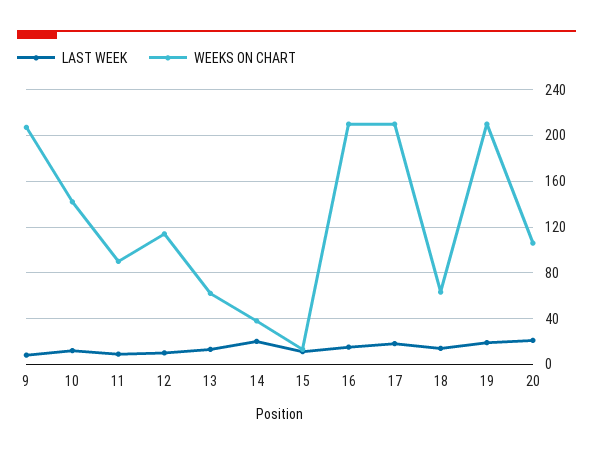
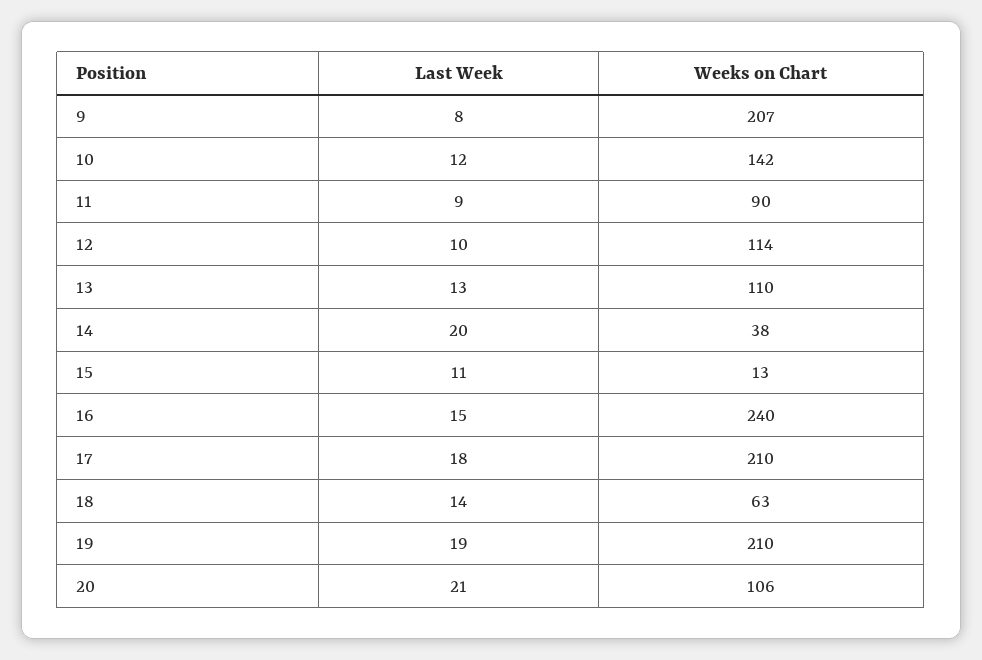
WEEKS ON CHART, 13: 60 -> 110
WEEKS ON CHART, 16: 210 -> 240

